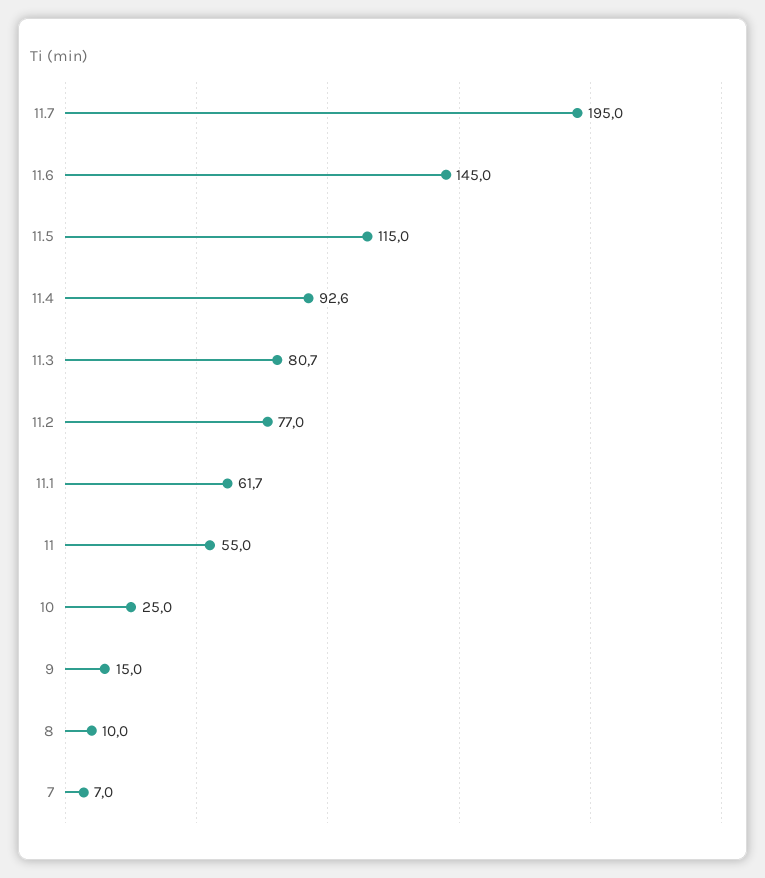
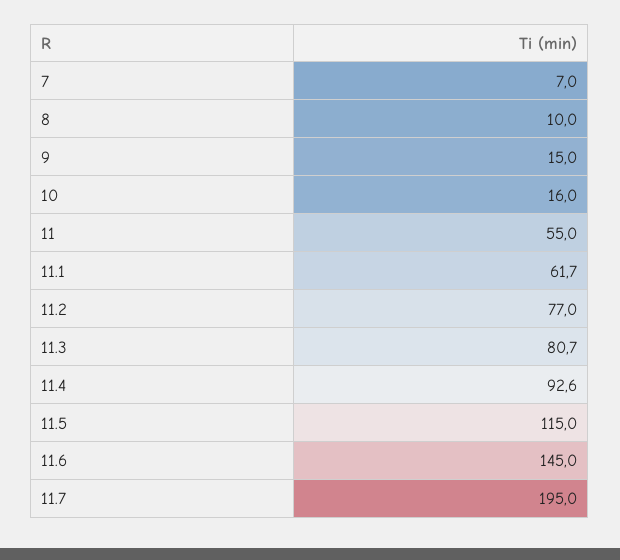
10: 25 -> 16

